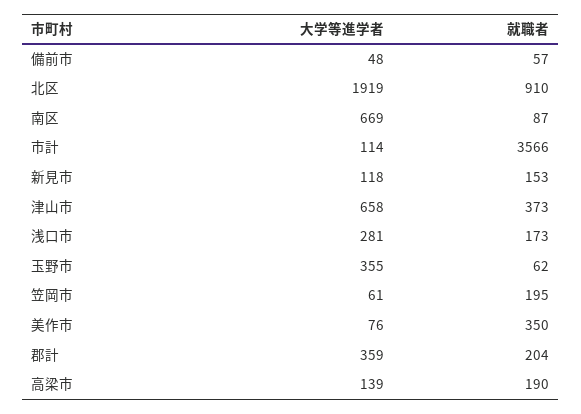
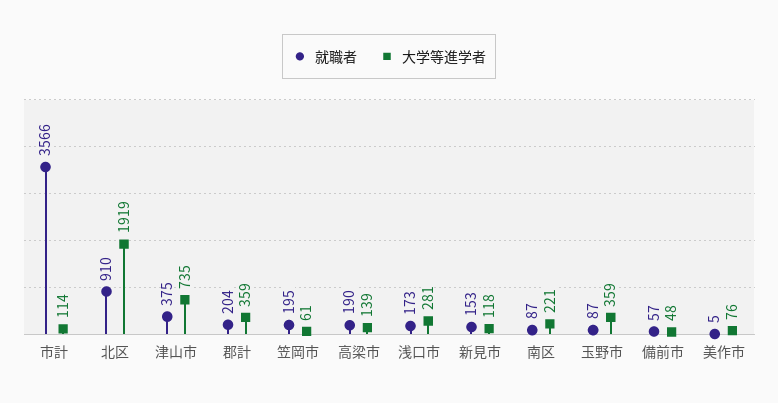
大学等進学者, 南区: 669 -> 221
大学等進学者, 津山市: 658 -> 735
就職者, 津山市: 373 -> 375
大学等進学者, 玉野市: 355 -> 359
就職者, 玉野市: 62 -> 87
就職者, 美作市: 350 -> 5

